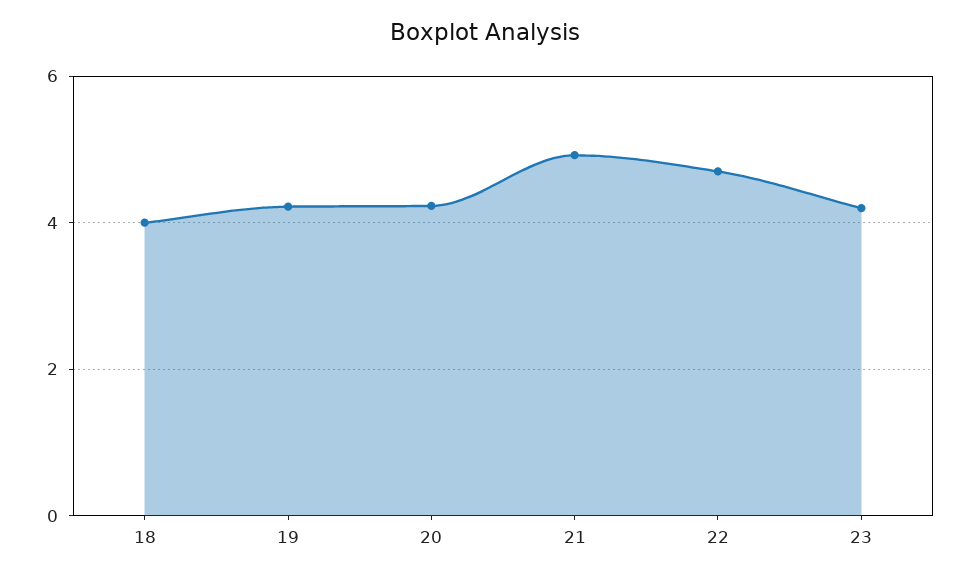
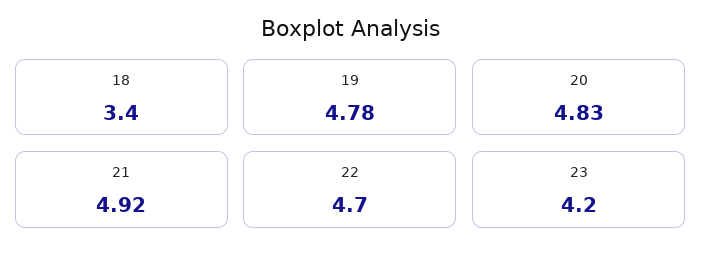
18: 4 -> 3.4
19: 4.2 -> 4.78
20: 4.2 -> 4.83

